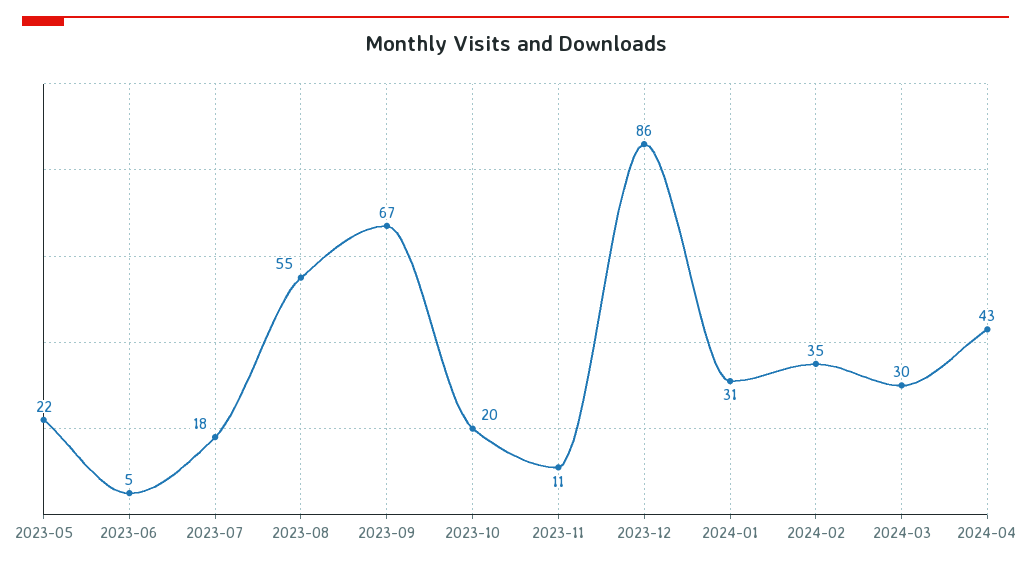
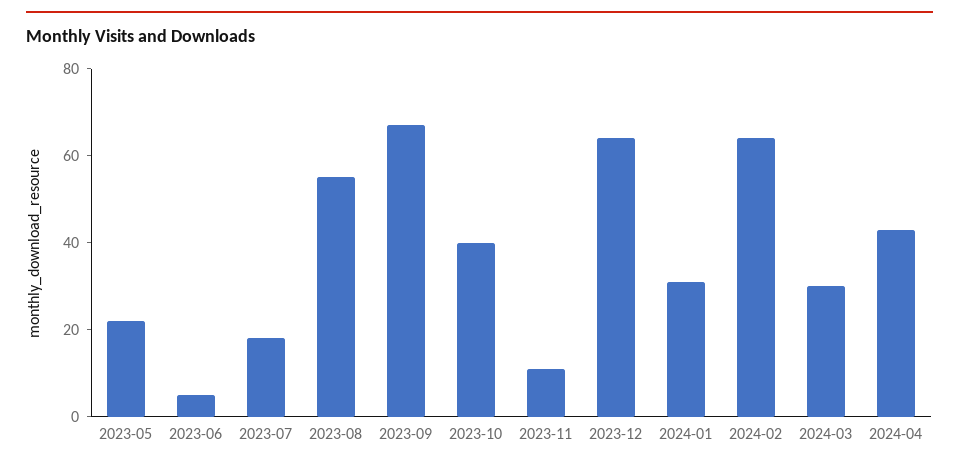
2023-10: 20 -> 40
2023-12: 86 -> 65
2024-02: 35 -> 65

